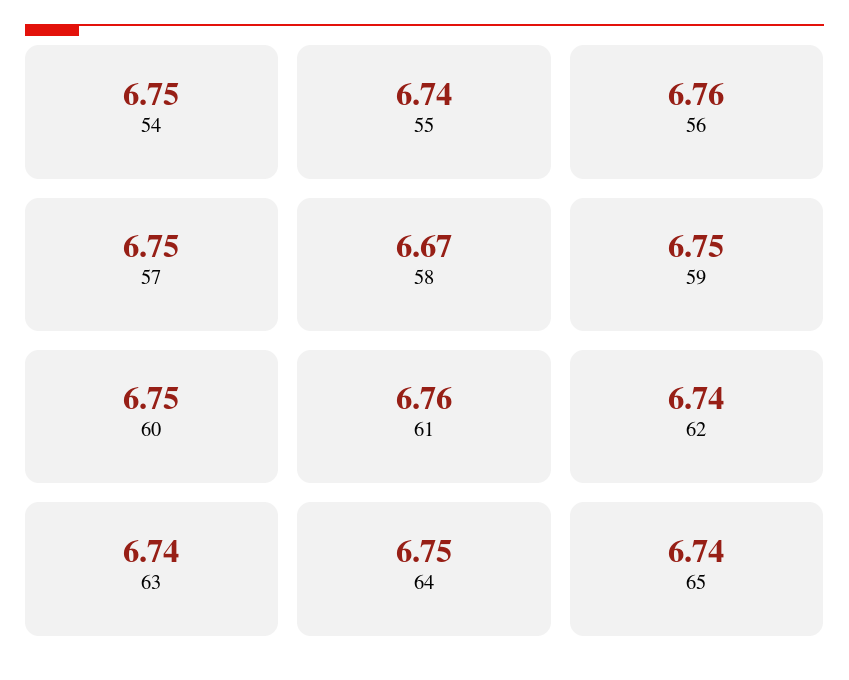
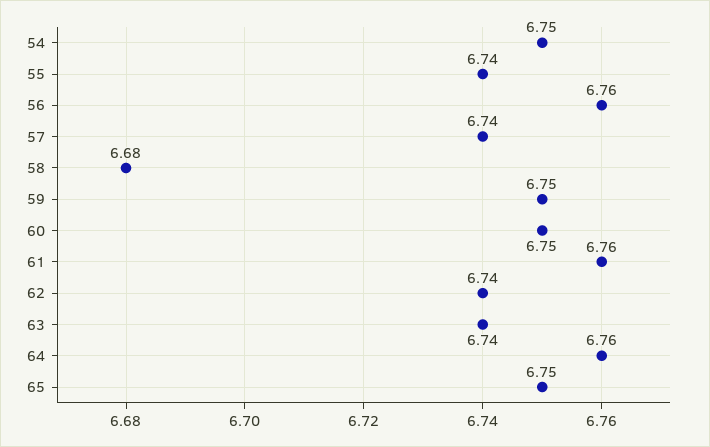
57: 6.75 -> 6.74
58: 6.67 -> 6.68
64: 6.75 -> 6.76
65: 6.74 -> 6.75

